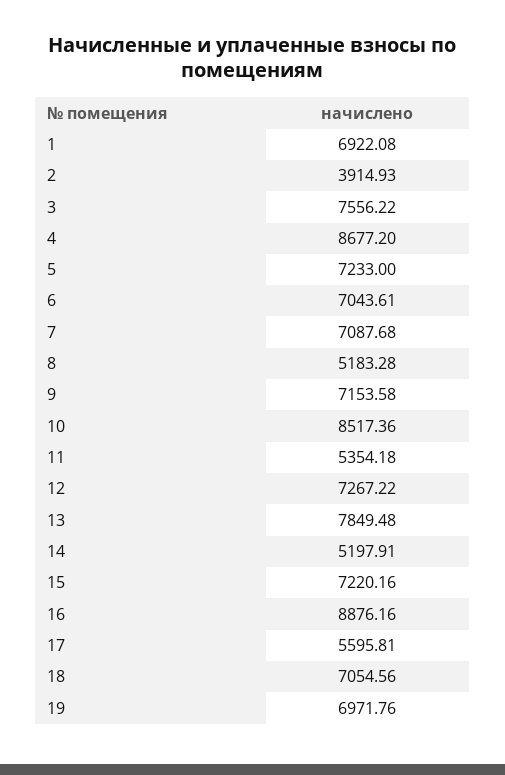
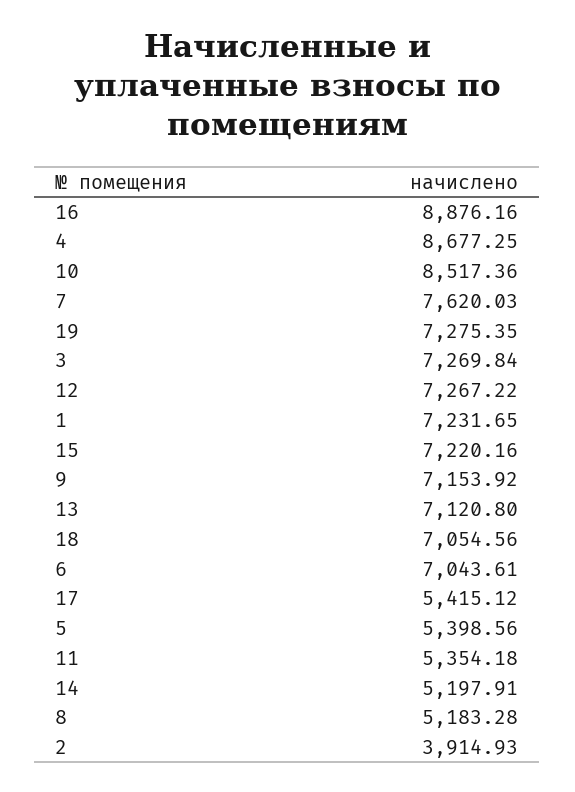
1: 6922.08 -> 7231.65
3: 7556.22 -> 7269.84
4: 8677.2 -> 8677.25
5: 7233 -> 5398.56
7: 7087.68 -> 7620.03
9: 7153.58 -> 7153.92
13: 7849.48 -> 7120.8
17: 5595.81 -> 5415.12
19: 6971.76 -> 7275.35

